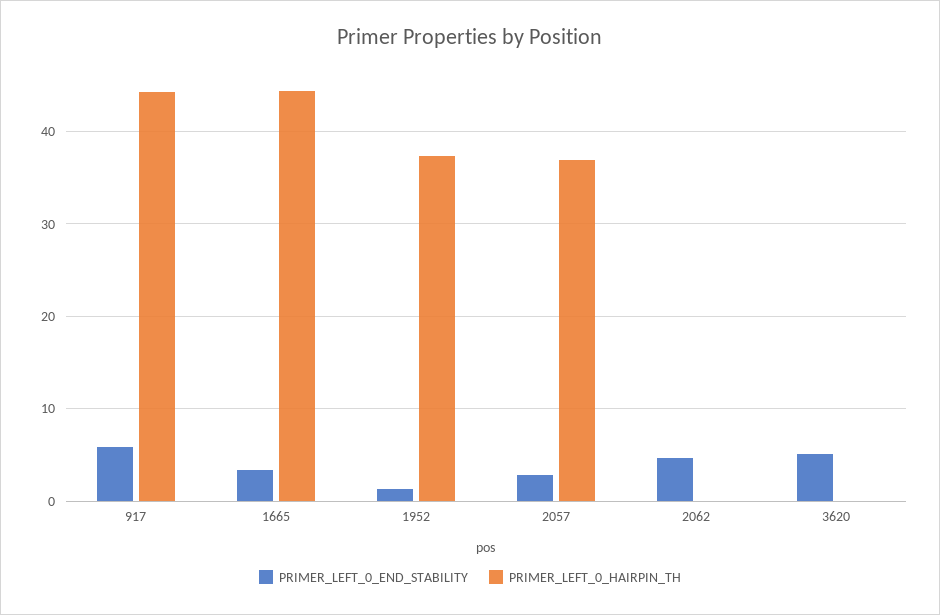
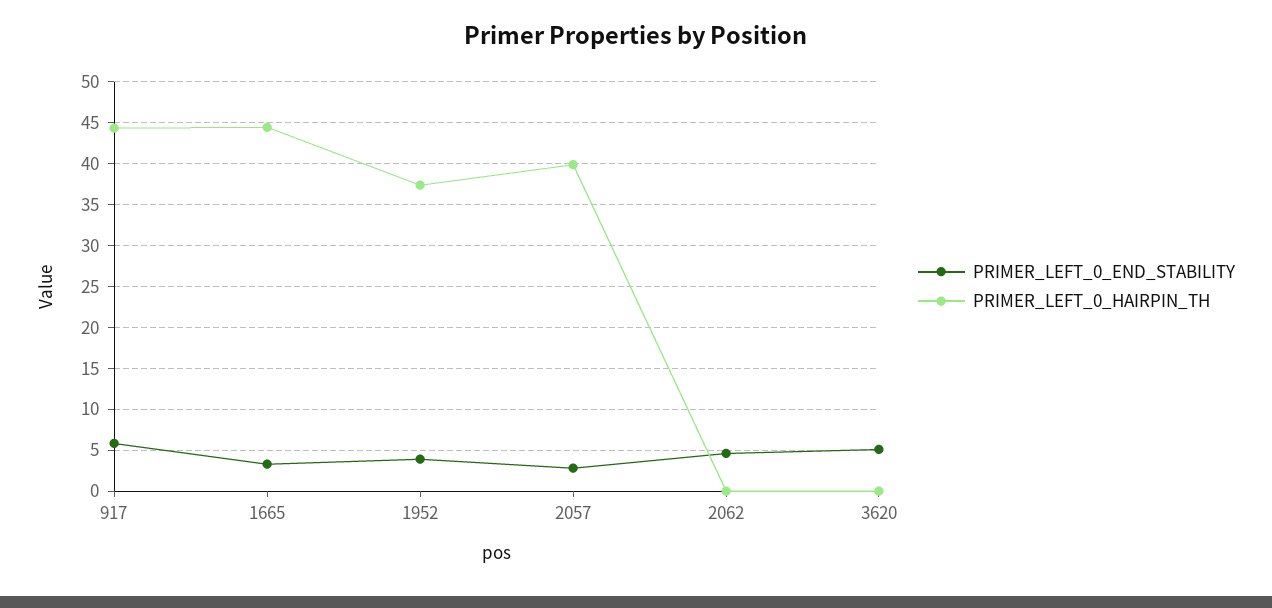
PRIMER_LEFT_0_END_STABILITY, 1952: 1 -> 4
PRIMER_LEFT_0_HAIRPIN_TH, 2057: 37 -> 40

